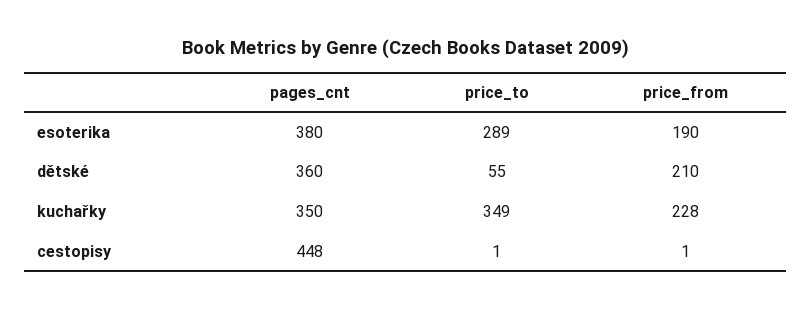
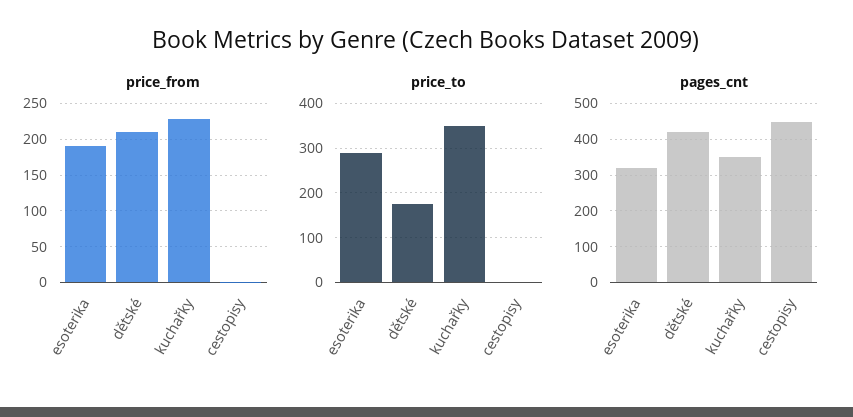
pages_cnt, esoterika: 380 -> 320
pages_cnt, dětské: 360 -> 420
price_to, dětské: 55 -> 180

